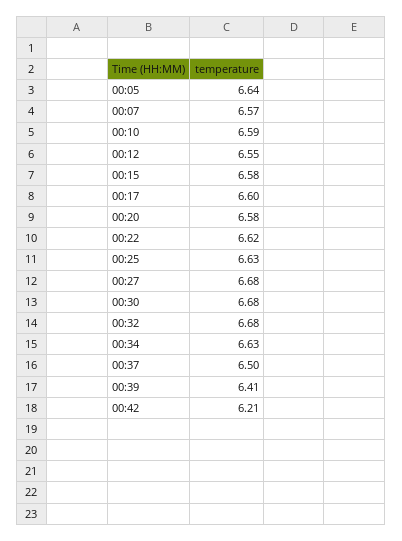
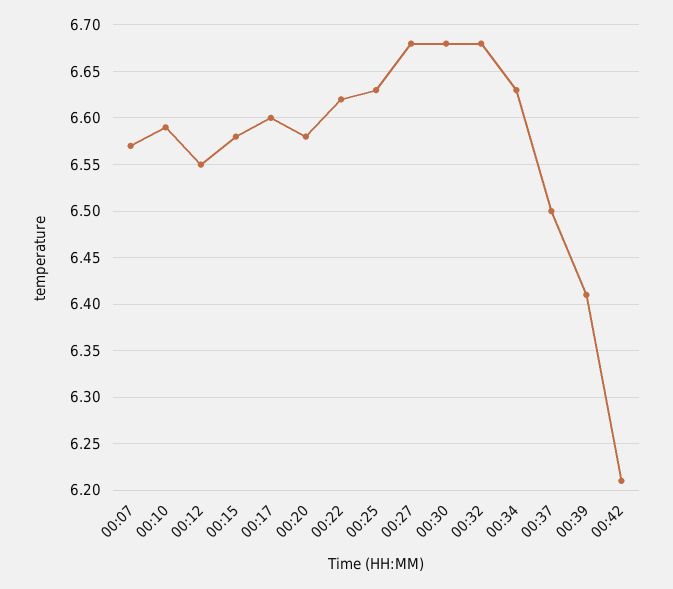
00:05: 6.64 -> none

